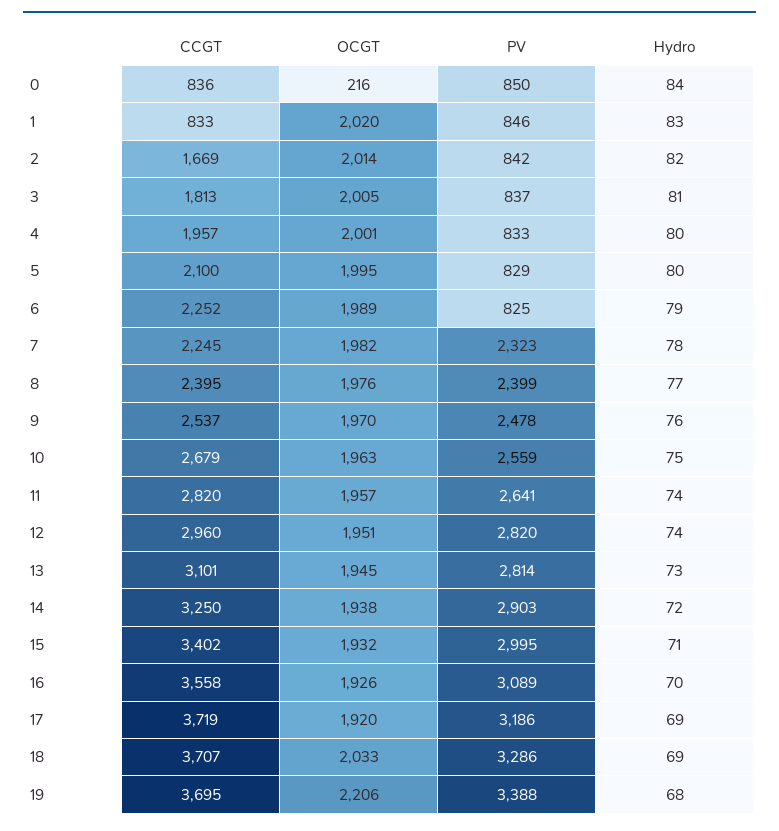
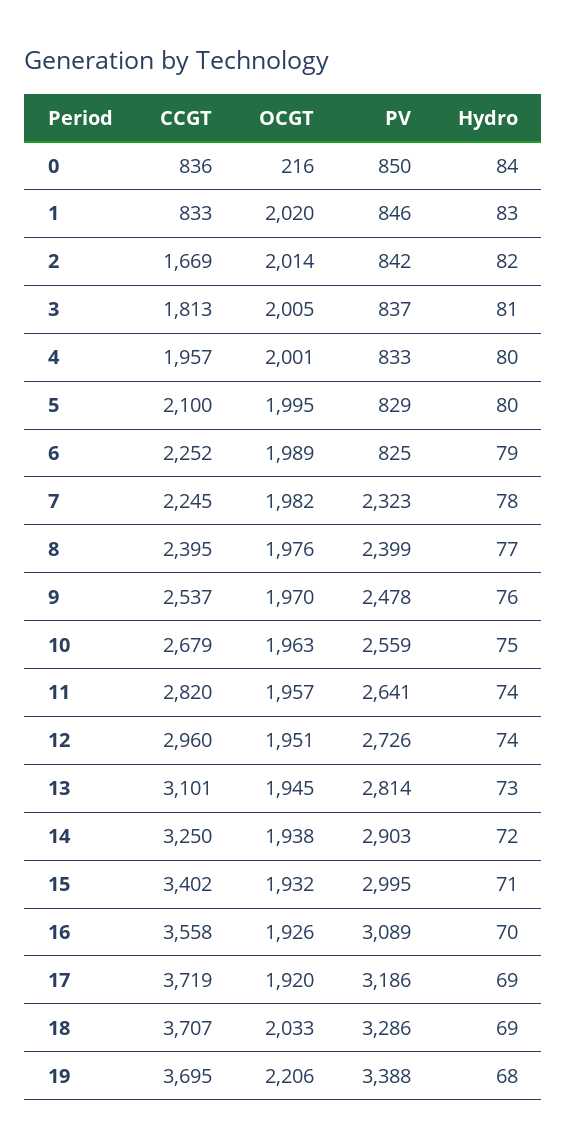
PV, 12: 2820 -> 2726

